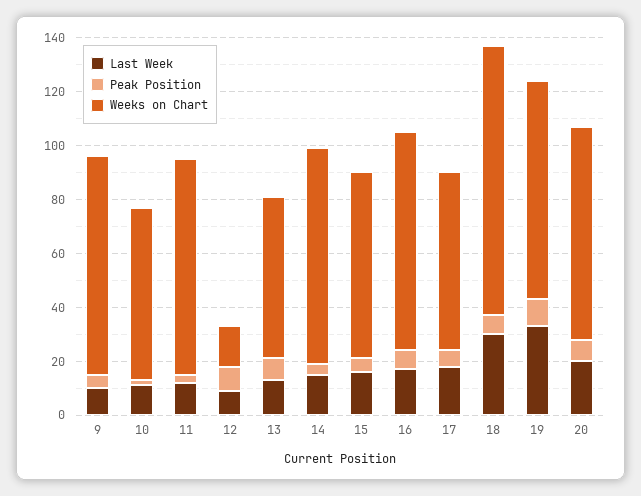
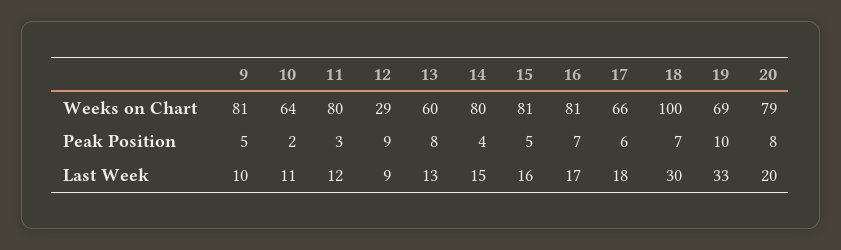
Weeks on Chart, 12: 15 -> 29
Weeks on Chart, 15: 70 -> 81
Weeks on Chart, 19: 80 -> 69

